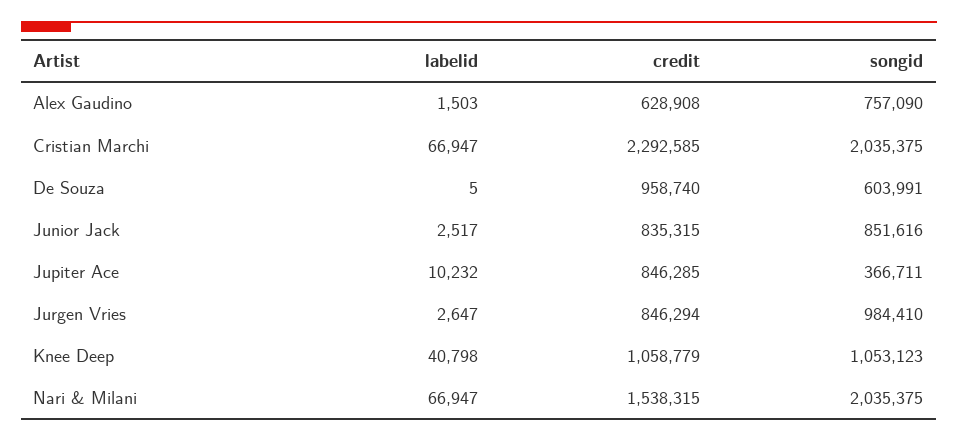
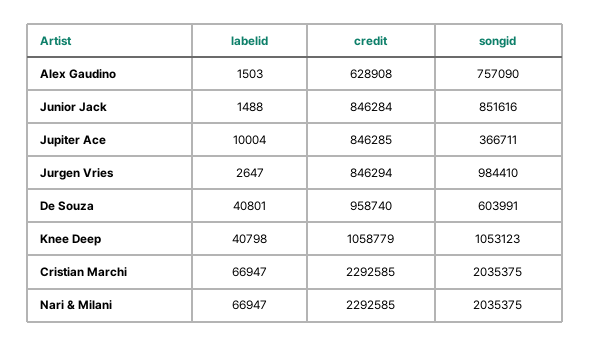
labelid, De Souza: 5 -> 40801
labelid, Junior Jack: 2517 -> 1488
credit, Junior Jack: 835315 -> 846284
labelid, Jupiter Ace: 10232 -> 10004
credit, Nari & Milani: 1538315 -> 2292585

